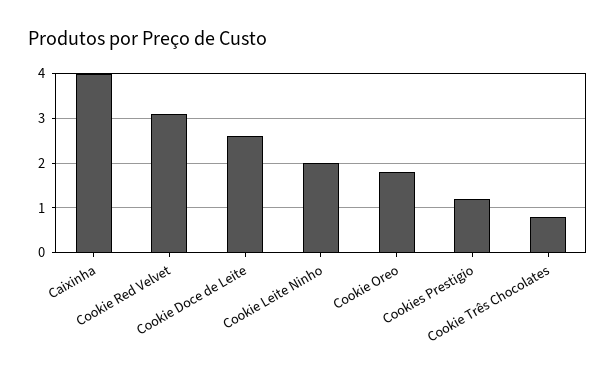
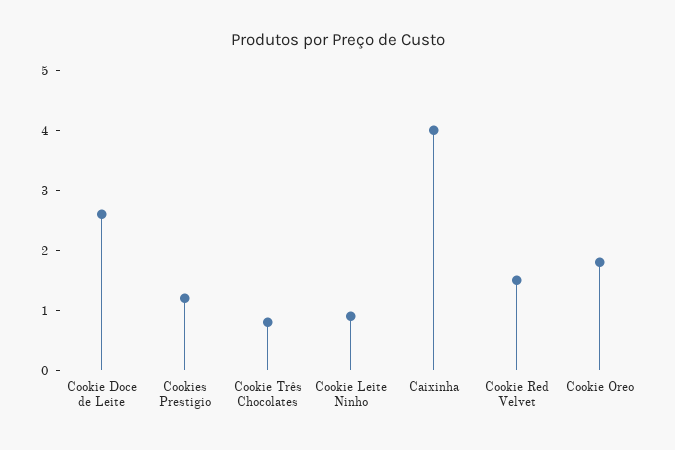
Cookie Red Velvet: 3 -> 1.5
Cookie Leite Ninho: 2 -> 1

